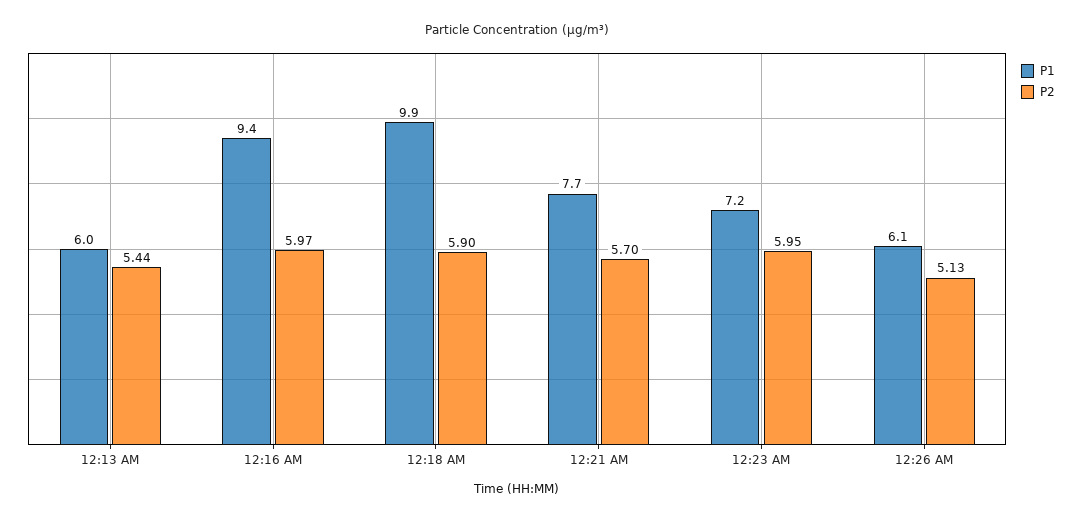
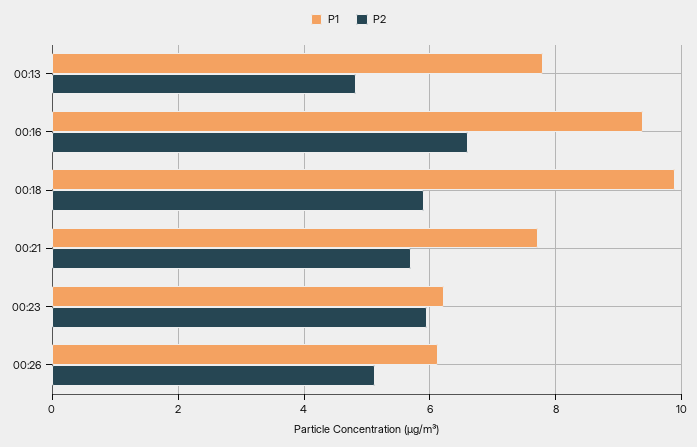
P1, 12:13 AM: 6 -> 7.8
P2, 12:13 AM: 5.44 -> 4.8
P2, 12:16 AM: 5.97 -> 6.6
P1, 12:23 AM: 7.2 -> 6.2

